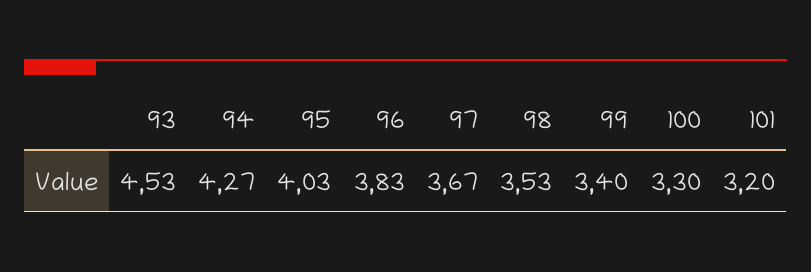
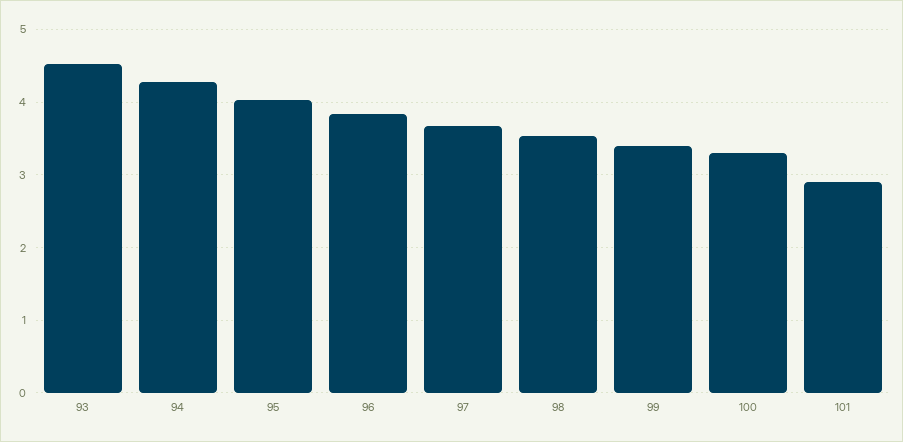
101: 3.2 -> 2.9

